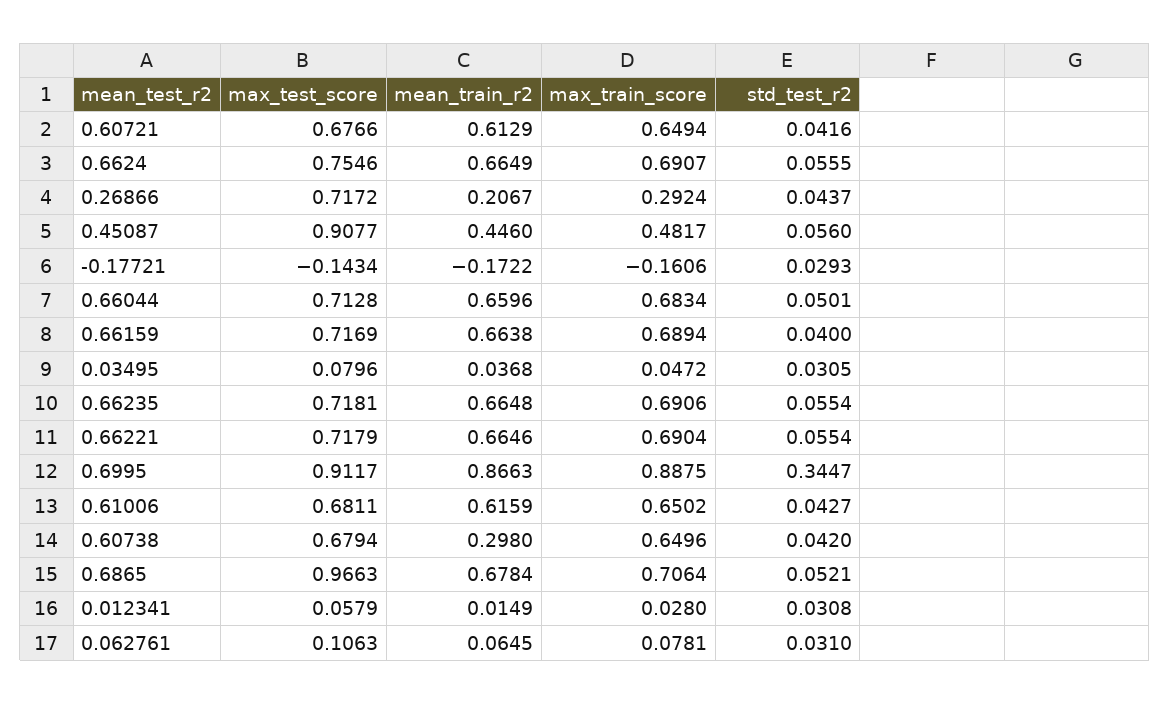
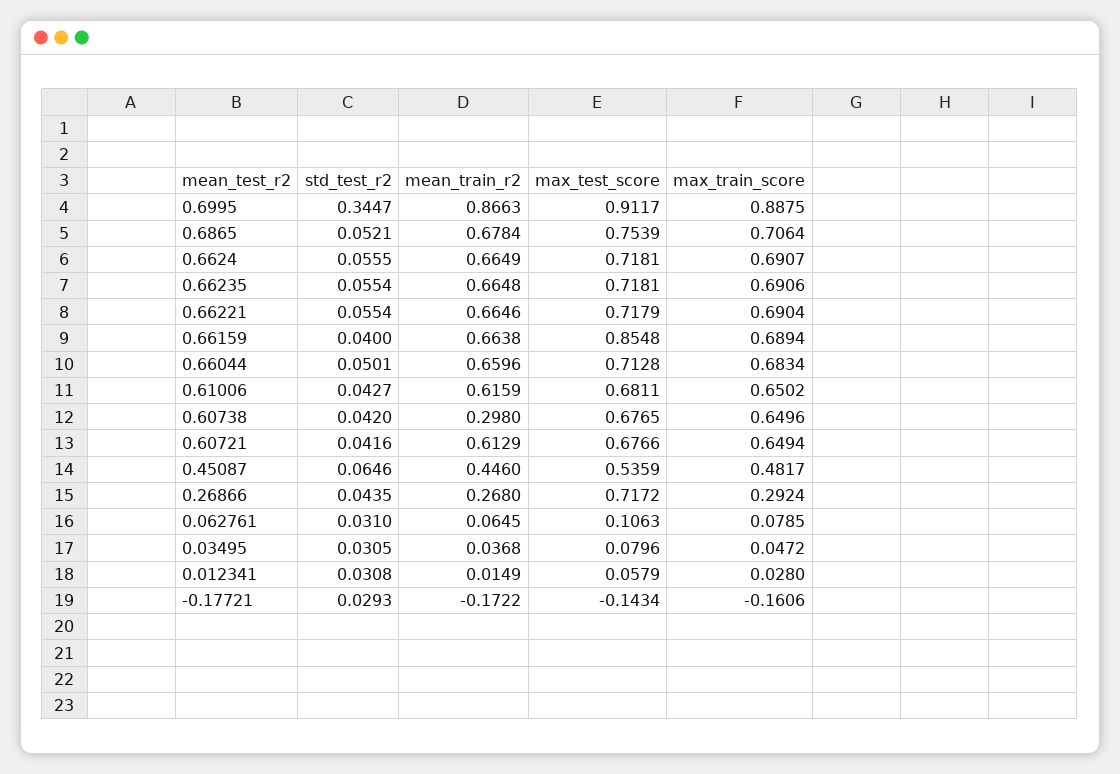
max_test_score, 0.6624: 0.7546 -> 0.7181
mean_train_r2, 0.26866: 0.2067 -> 0.268
std_test_r2, 0.26866: 0.0437 -> 0.0435
max_test_score, 0.45087: 0.9077 -> 0.5359
std_test_r2, 0.45087: 0.056 -> 0.0646
max_test_score, 0.66159: 0.7169 -> 0.8548
max_test_score, 0.60738: 0.6794 -> 0.6765
max_test_score, 0.6865: 0.9663 -> 0.7539
max_train_score, 0.062761: 0.0781 -> 0.0785

